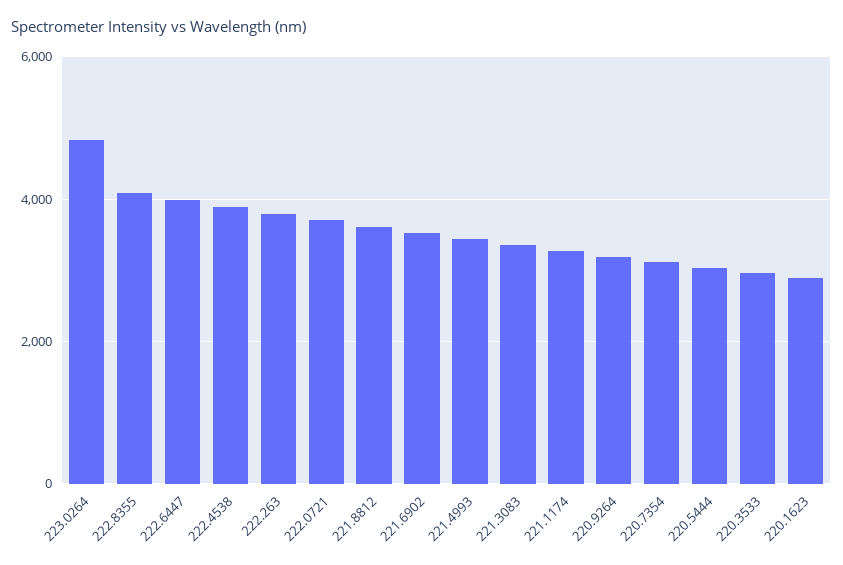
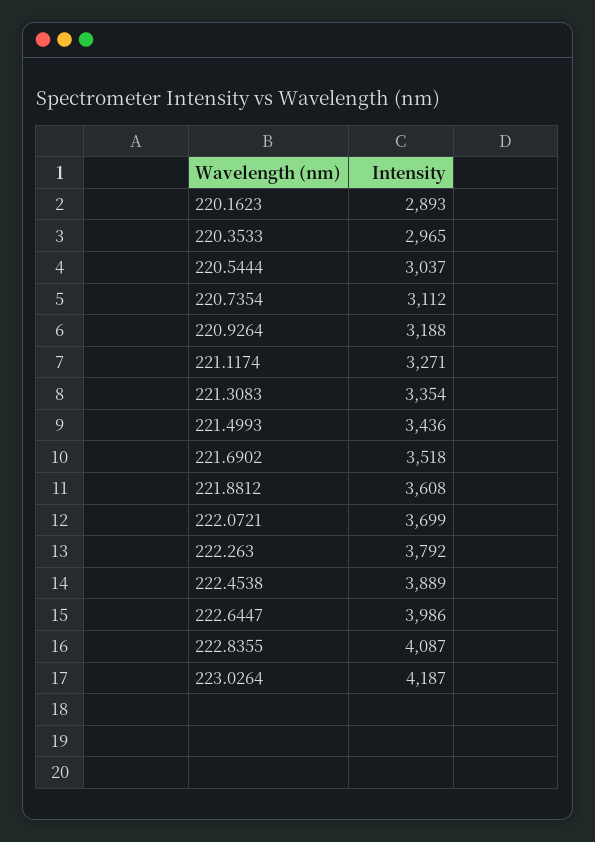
223.0264: 4800 -> 4187

